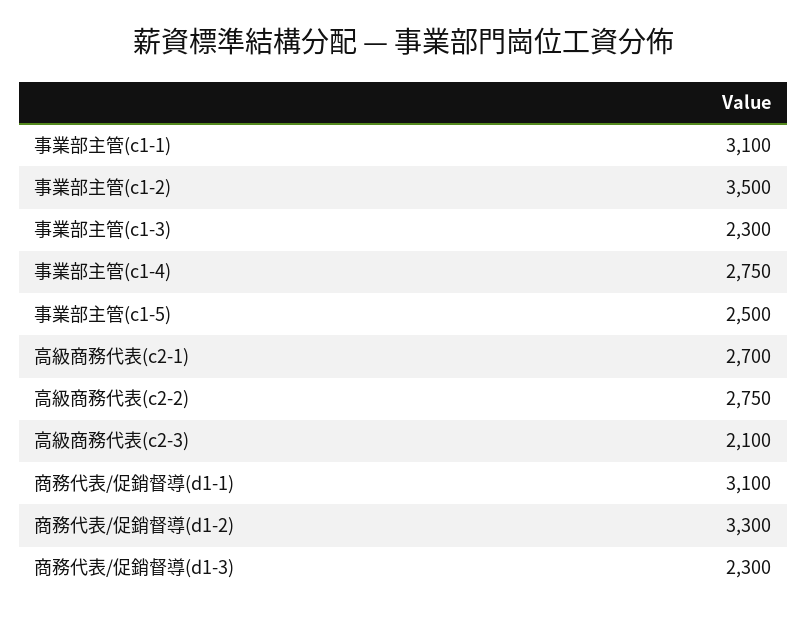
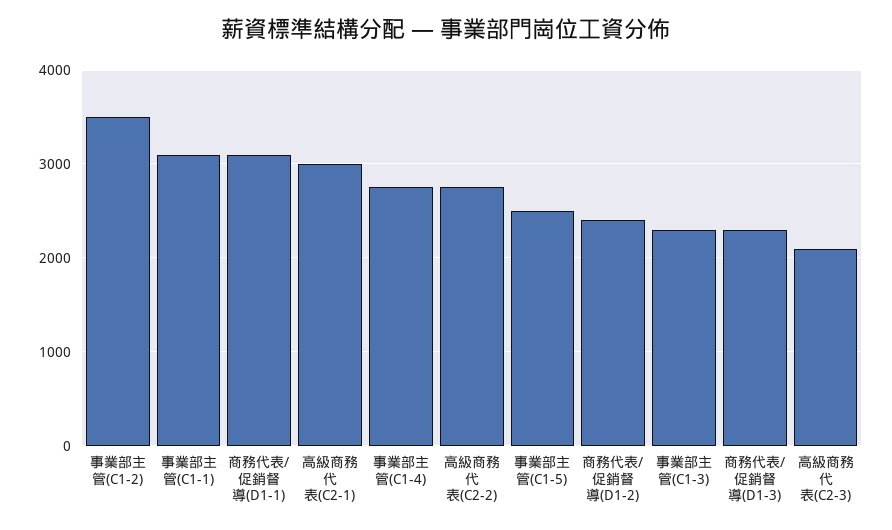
高級商務代表(c2-1): 2700 -> 3000
商務代表/促銷督導(d1-2): 3300 -> 2400

